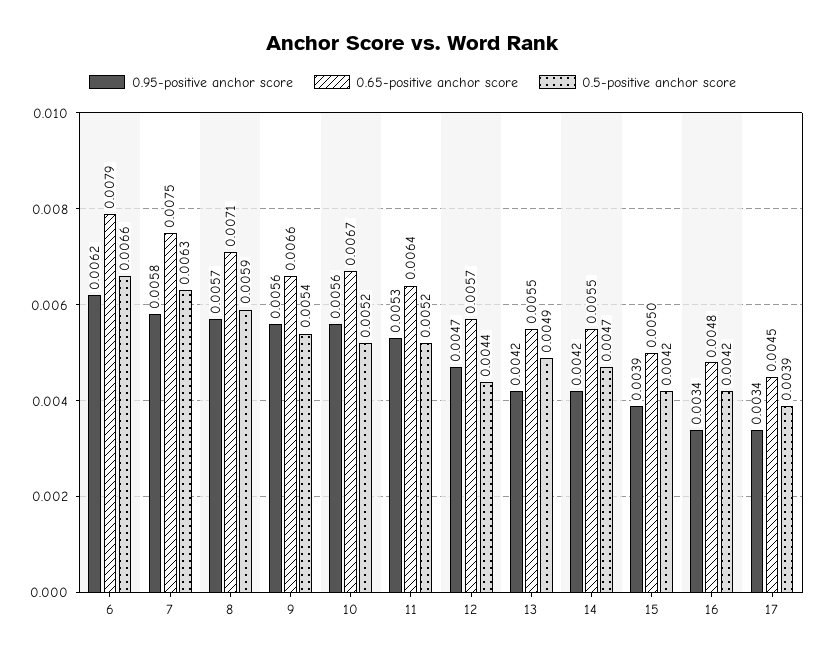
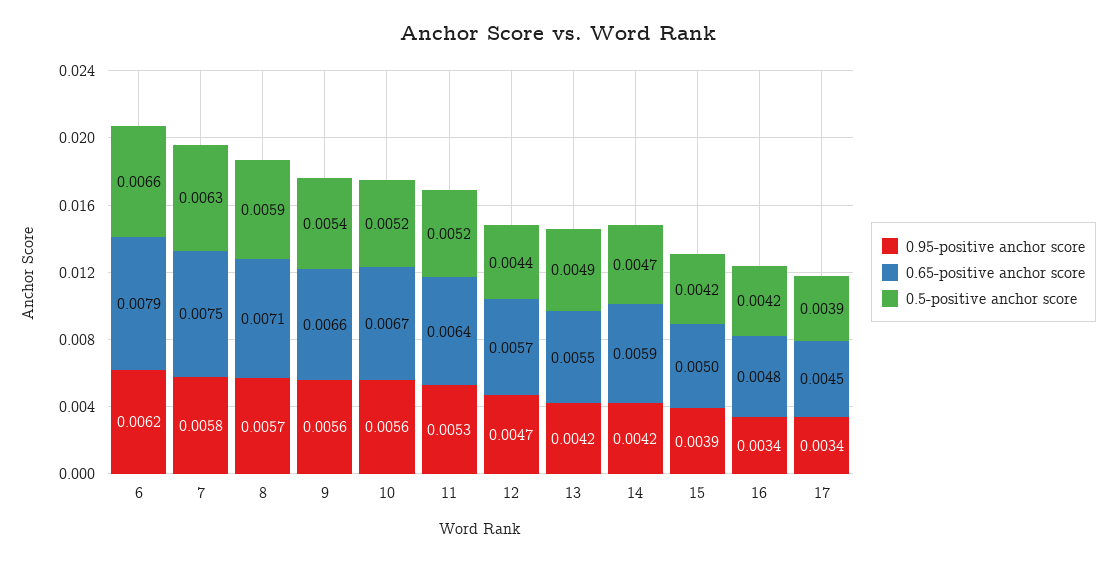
0.65-positive anchor score, 14: 0.0055 -> 0.0059

